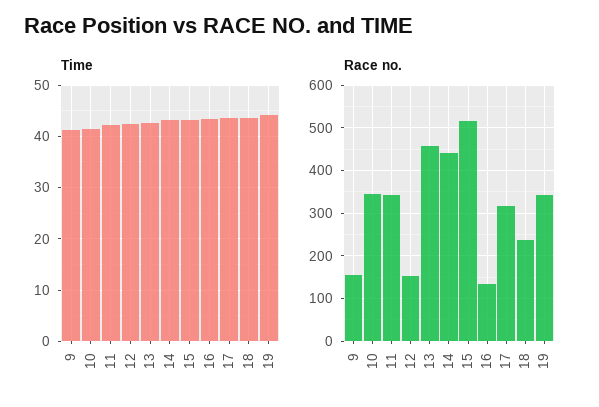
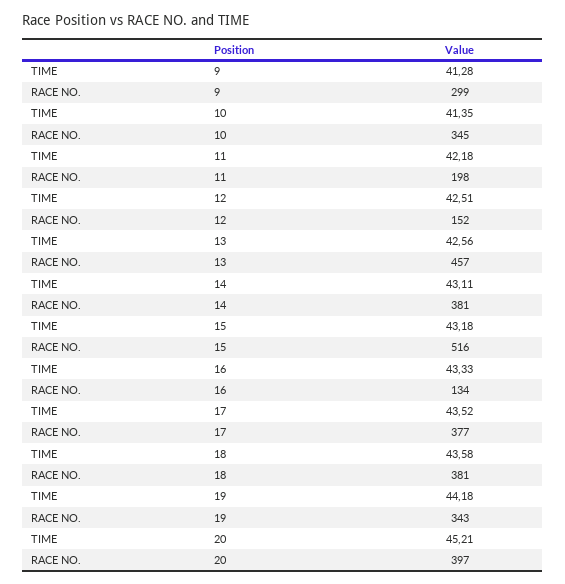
Race no., 9: 160 -> 299
Race no., 11: 340 -> 198
Race no., 14: 440 -> 381
Race no., 17: 320 -> 377
Race no., 18: 240 -> 381
Time, 20: none -> 45.21
Race no., 20: none -> 397

